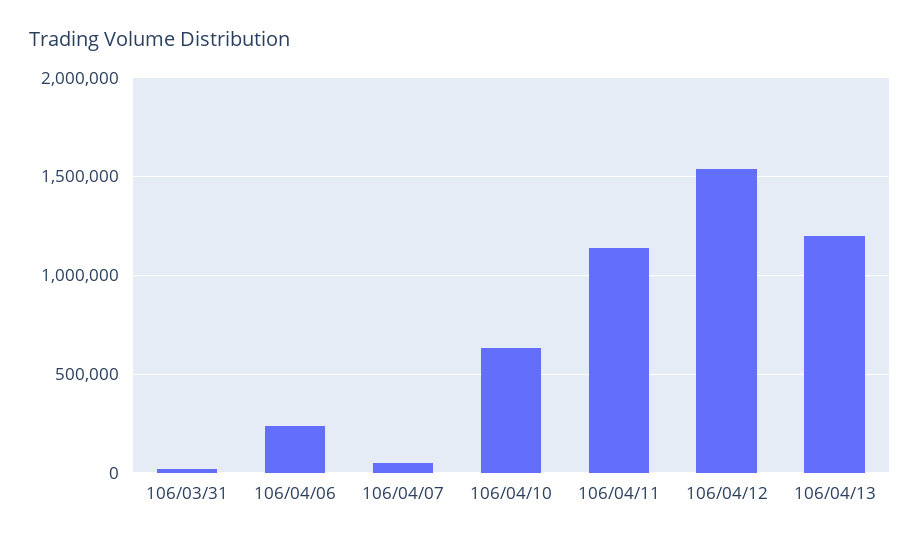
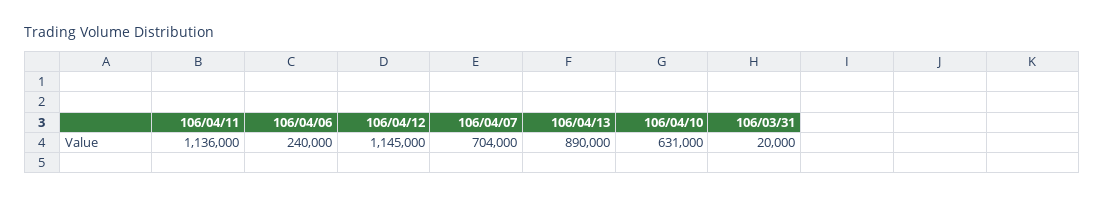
106/04/07: 50000 -> 704000
106/04/12: 1550000 -> 1145000
106/04/13: 1200000 -> 890000

